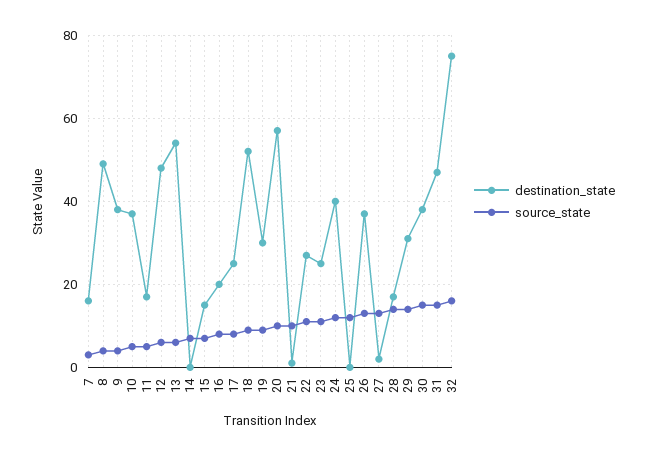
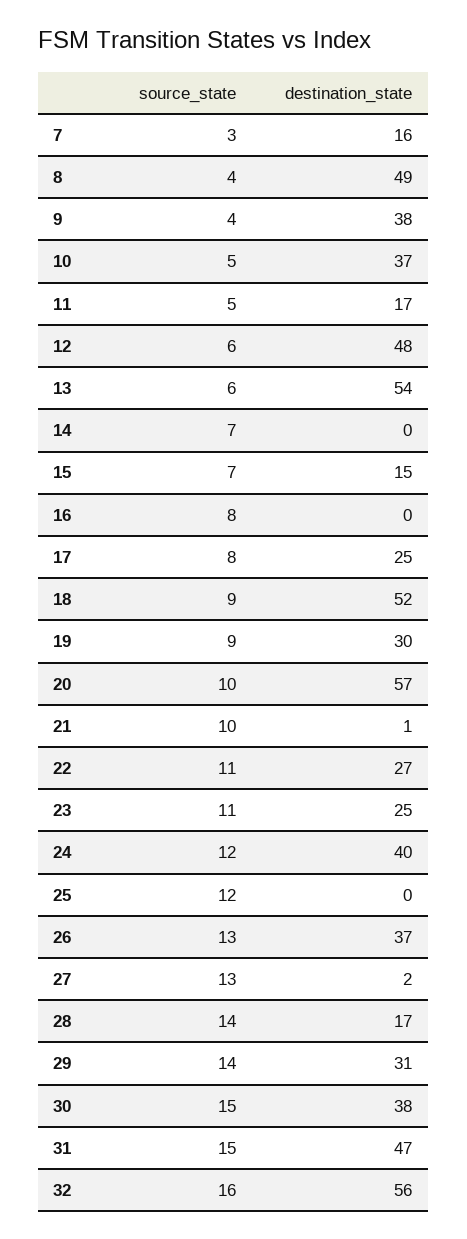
destination_state, 16: 20 -> 0
destination_state, 32: 75 -> 56

